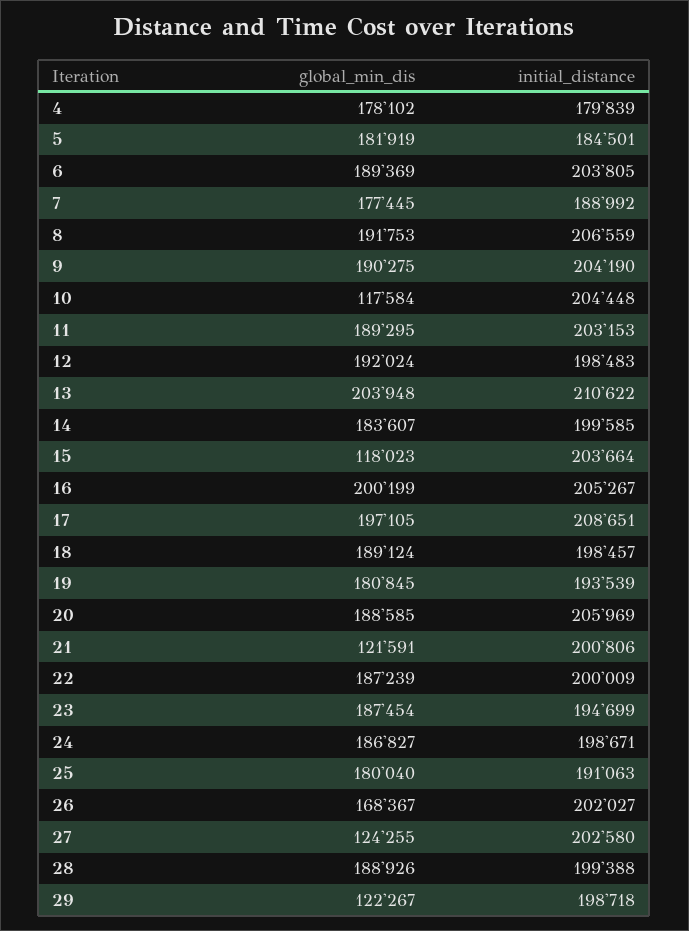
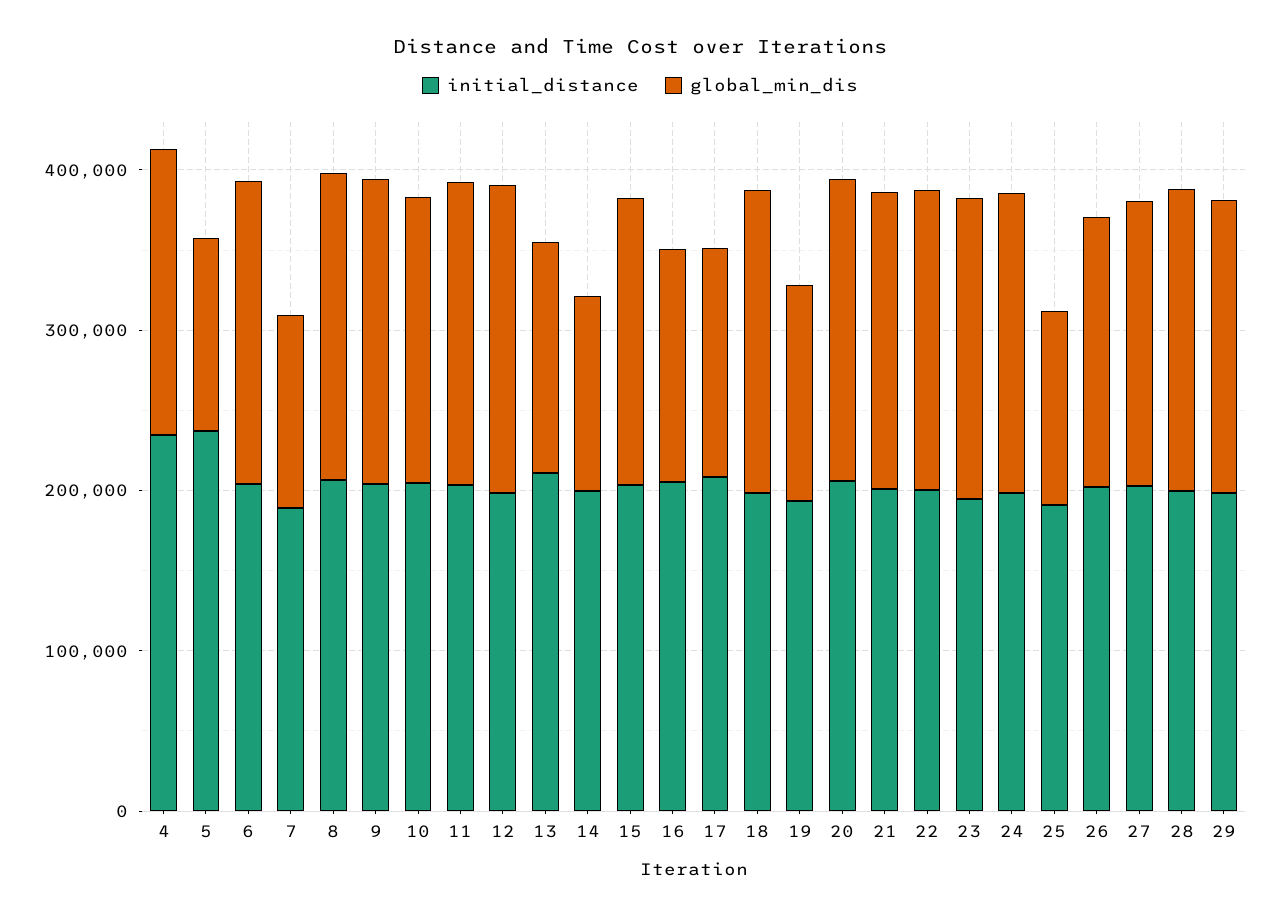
initial_distance, 4: 179839 -> 240000
global_min_dis, 5: 181919 -> 120000
initial_distance, 5: 184501 -> 240000
global_min_dis, 7: 177445 -> 120000
global_min_dis, 10: 117584 -> 180000
global_min_dis, 13: 203948 -> 140000
global_min_dis, 14: 183607 -> 120000
global_min_dis, 15: 118023 -> 180000
global_min_dis, 16: 200199 -> 140000
global_min_dis, 17: 197105 -> 140000
global_min_dis, 19: 180845 -> 140000
global_min_dis, 21: 121591 -> 180000
global_min_dis, 25: 180040 -> 120000
global_min_dis, 27: 124255 -> 180000
global_min_dis, 29: 122267 -> 180000

